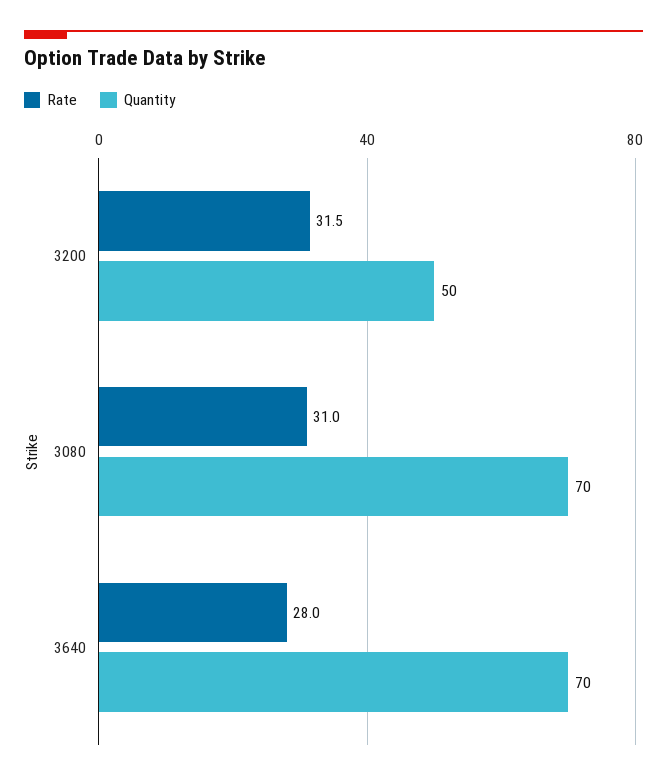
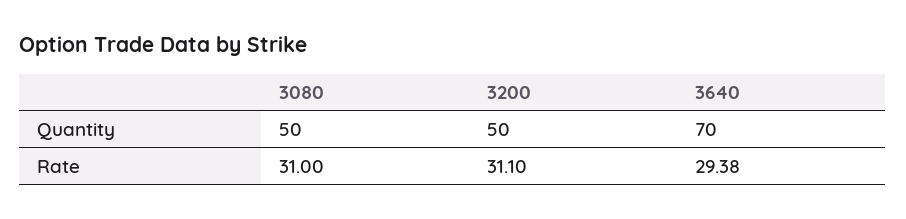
Rate, 3200: 31.5 -> 31.1
Quantity, 3080: 70 -> 50
Rate, 3640: 28 -> 29.38

